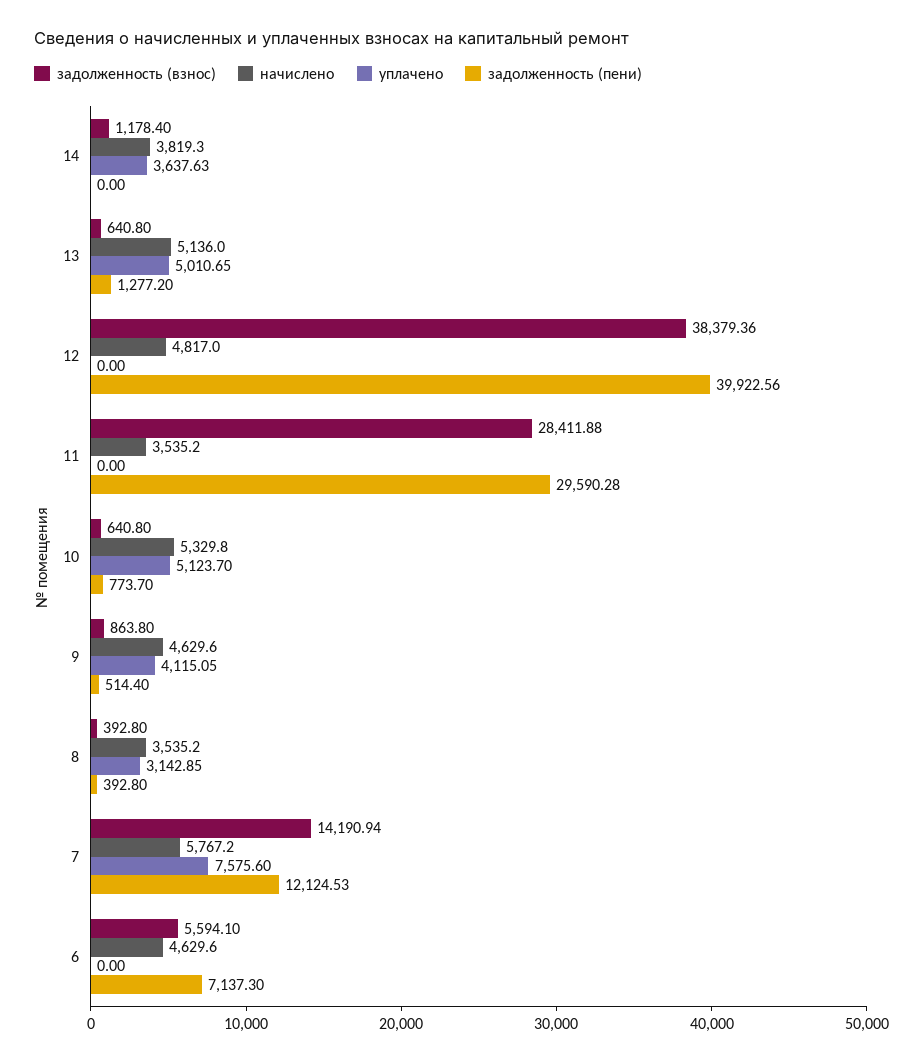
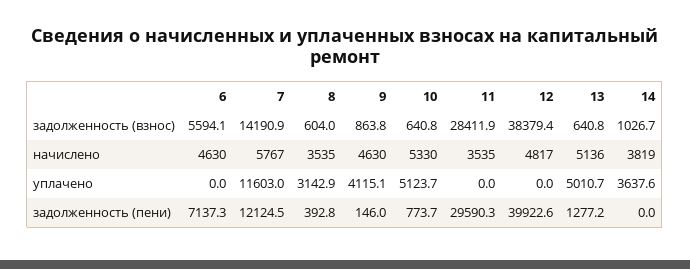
задолженность (взнос), 14: 1178.4 -> 1026.7
задолженность (пени), 9: 514.4 -> 146
задолженность (взнос), 8: 392.8 -> 604
уплачено, 7: 7575.6 -> 11603

